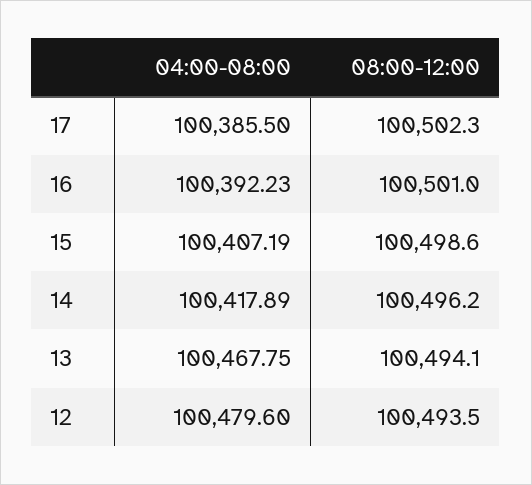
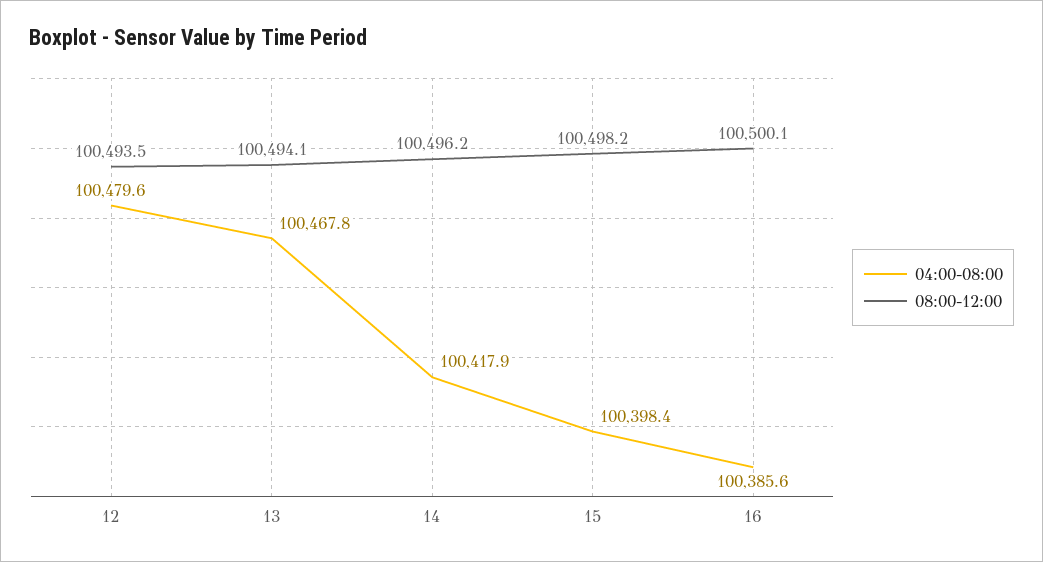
04:00-08:00, 17: 100385.5 -> none
08:00-12:00, 17: 100502.3 -> none
04:00-08:00, 16: 100392.23 -> 100385.6
08:00-12:00, 16: 100501 -> 100500.1
04:00-08:00, 15: 100407.19 -> 100398.4
08:00-12:00, 15: 100498.6 -> 100498.2

